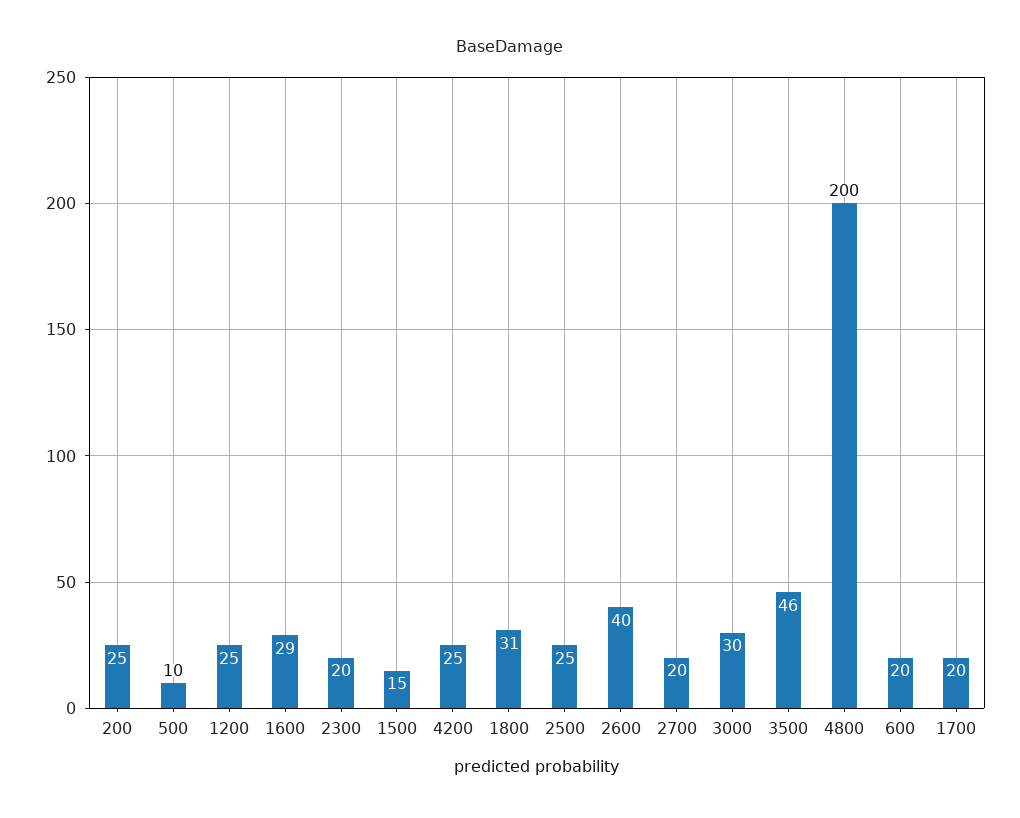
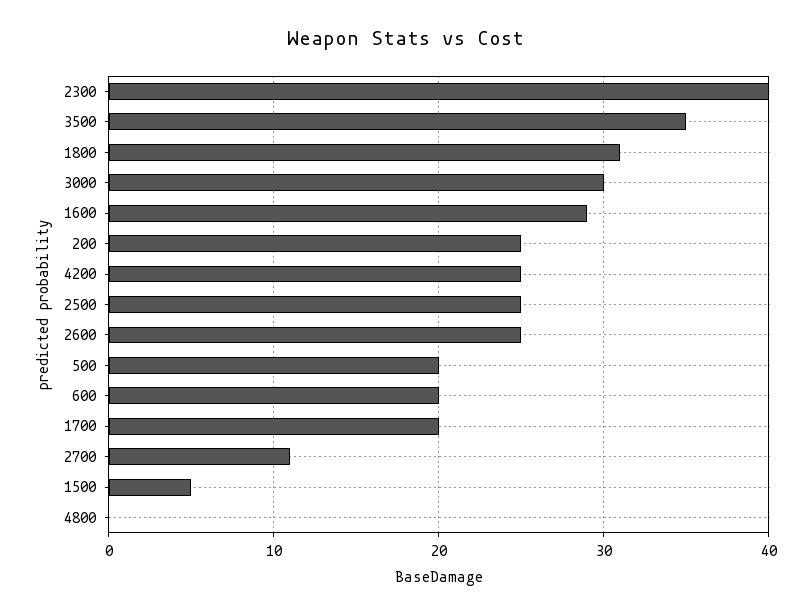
500: 10 -> 20
1200: 25 -> none
2300: 20 -> 40
1500: 15 -> 5
2600: 40 -> 25
2700: 20 -> 11
3500: 46 -> 35
4800: 200 -> 0

